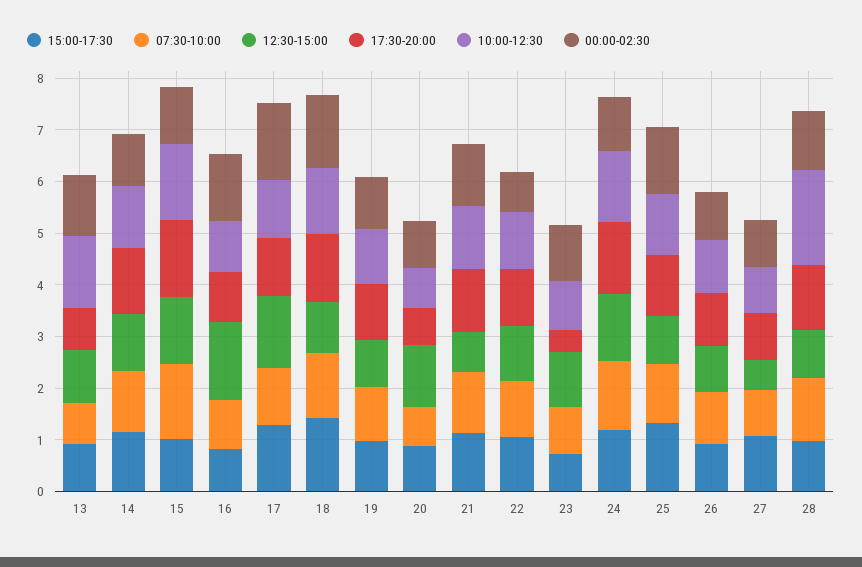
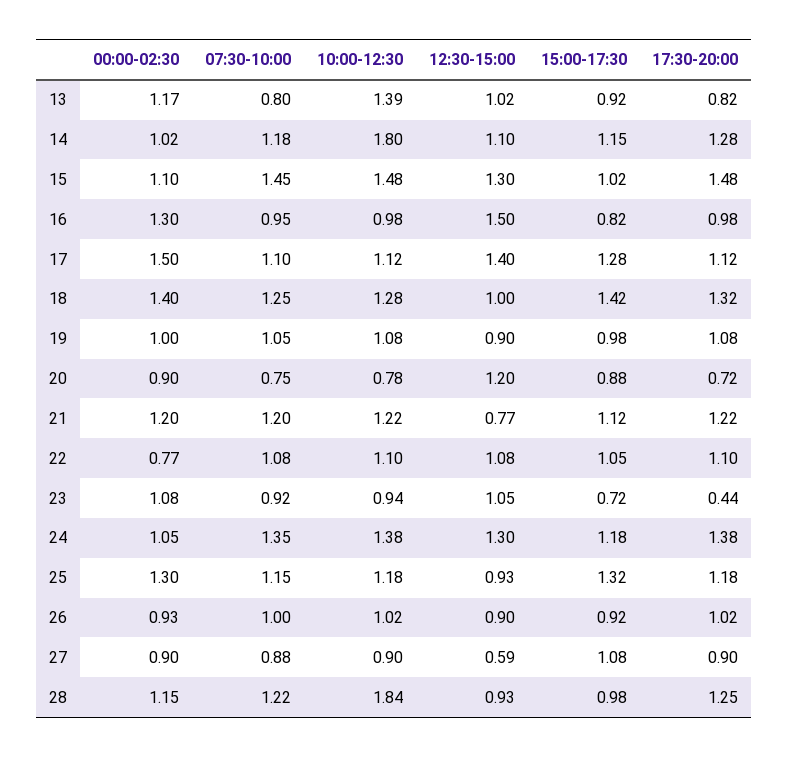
10:00-12:30, 14: 1.2 -> 1.8

